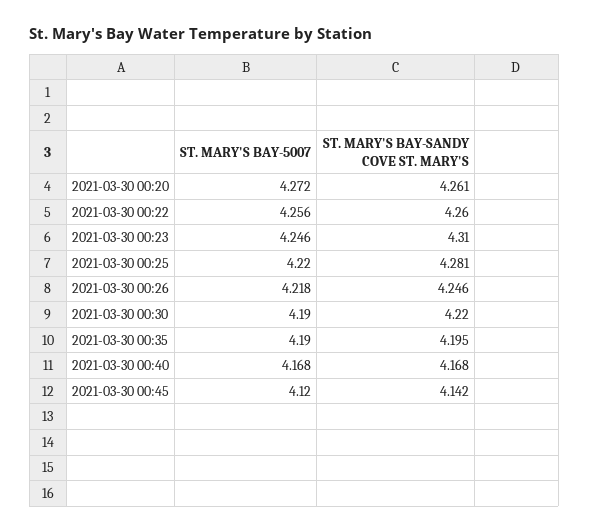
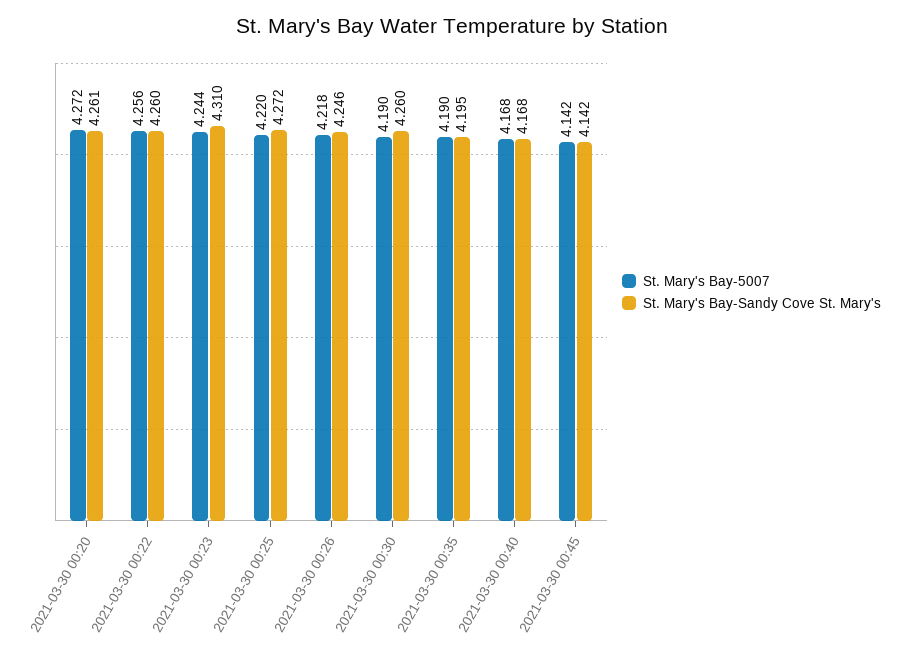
ST. MARY'S BAY-5007, 2021-03-30 00:23: 4.246 -> 4.244
ST. MARY'S BAY-SANDY COVE ST. MARY'S, 2021-03-30 00:25: 4.281 -> 4.272
ST. MARY'S BAY-SANDY COVE ST. MARY'S, 2021-03-30 00:30: 4.22 -> 4.26
ST. MARY'S BAY-5007, 2021-03-30 00:45: 4.12 -> 4.142

